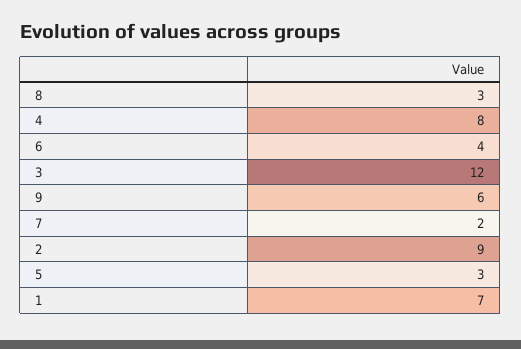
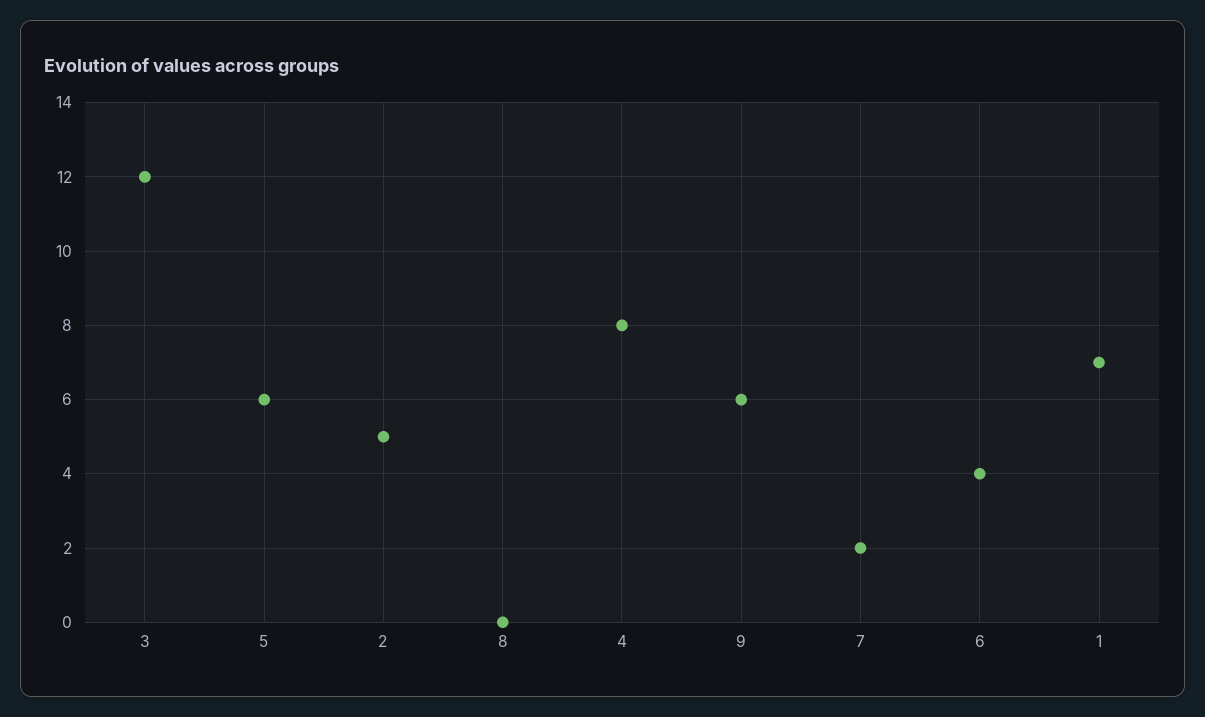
8: 3 -> 0
2: 9 -> 5
5: 3 -> 6

